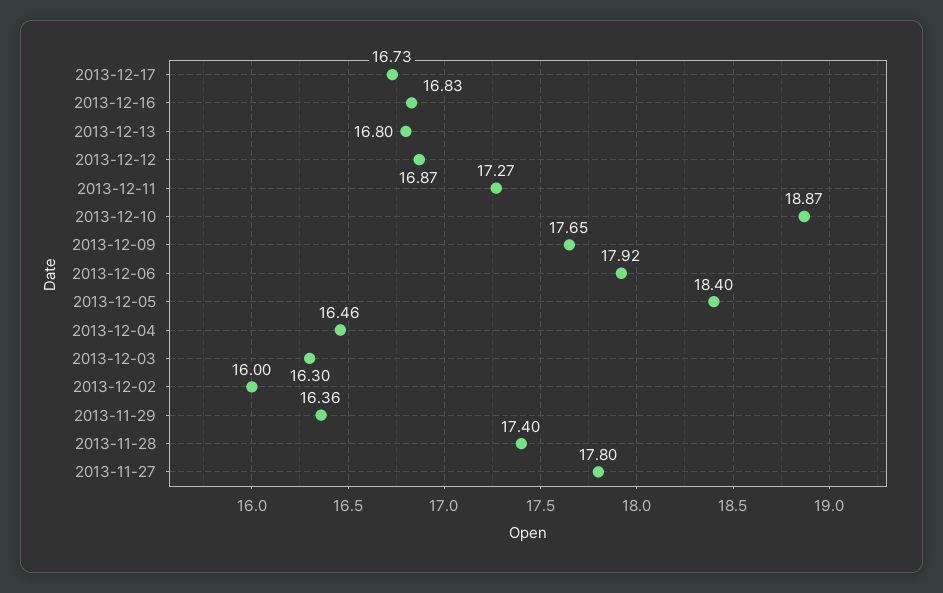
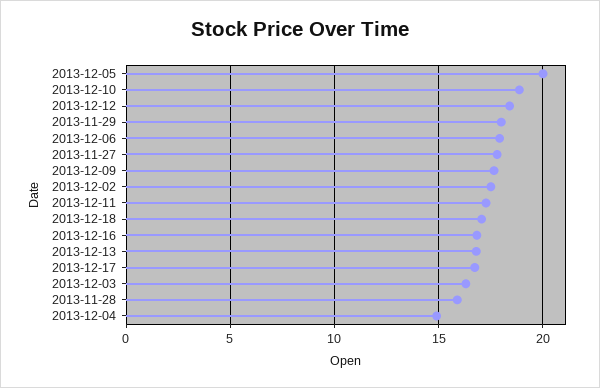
2013-12-12: 16.87 -> 18.5
2013-12-05: 18.4 -> 20
2013-12-04: 16.46 -> 15
2013-12-02: 16 -> 17.5
2013-11-29: 16.36 -> 18
2013-11-28: 17.4 -> 16
2013-12-18: none -> 17

